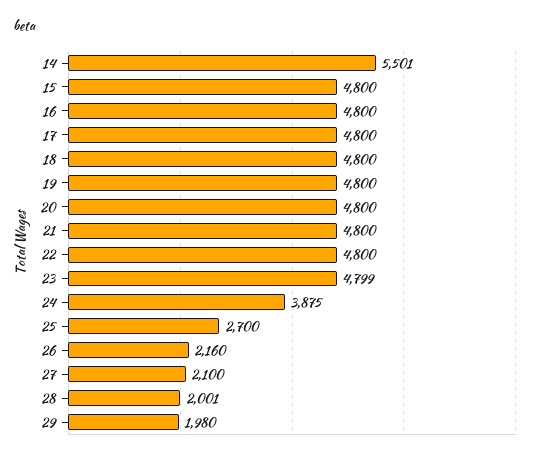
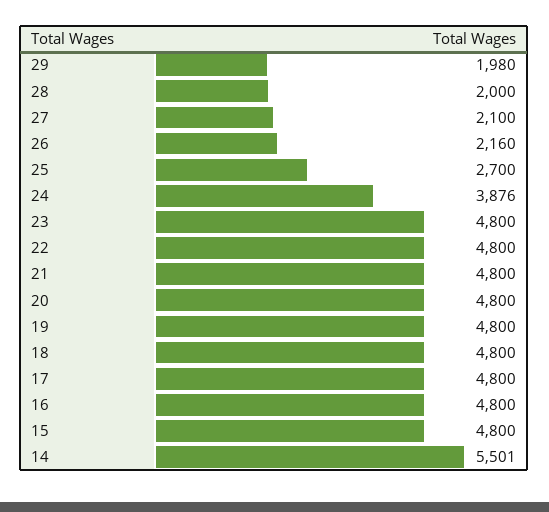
23: 4799 -> 4800
24: 3875 -> 3876
28: 2001 -> 2000

